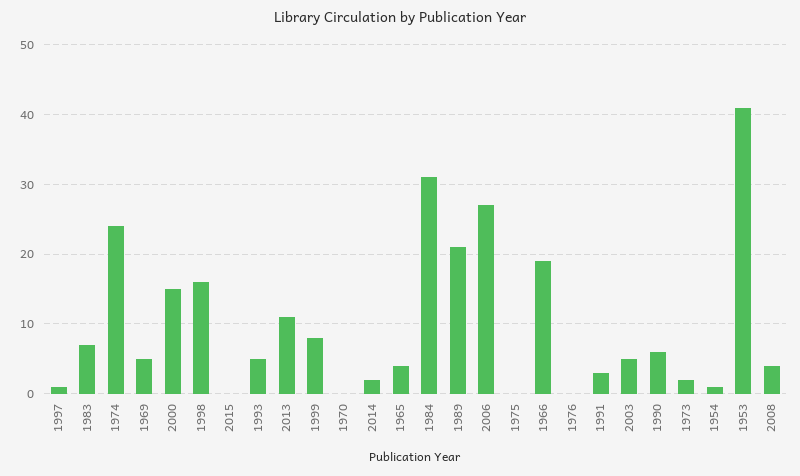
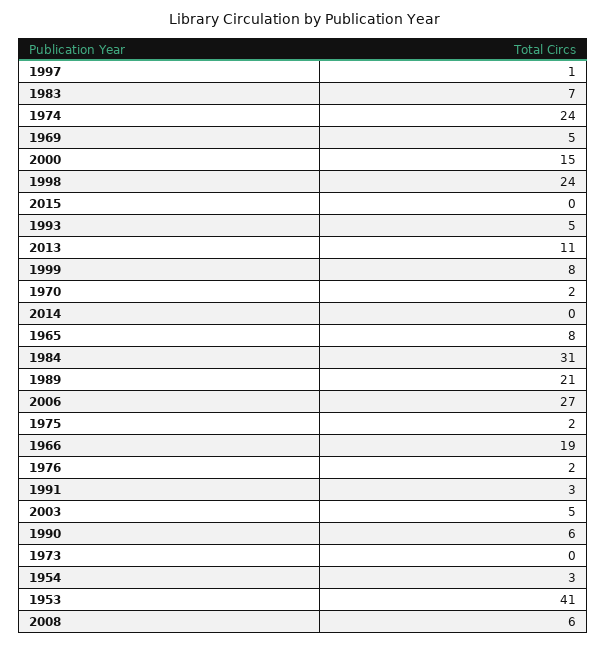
1998: 16 -> 24
1970: 0 -> 2
2014: 2 -> 0
1965: 4 -> 8
1975: 0 -> 2
1976: 0 -> 2
1973: 2 -> 0
1954: 1 -> 3
2008: 4 -> 6

